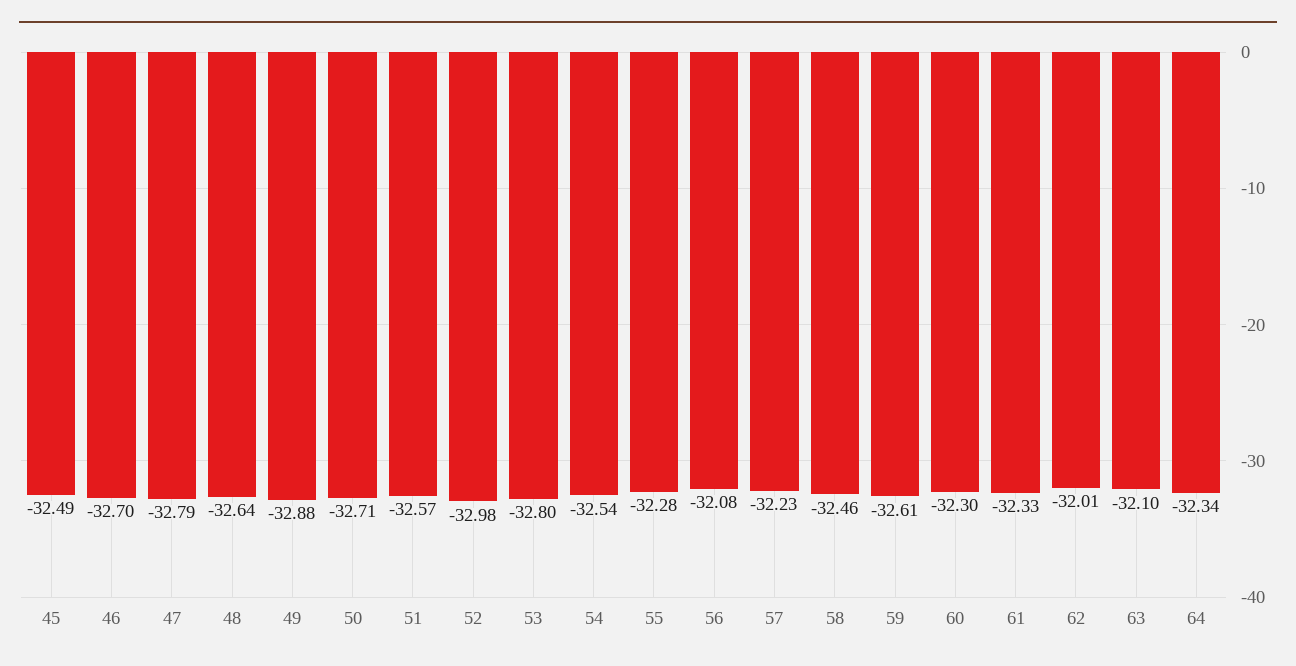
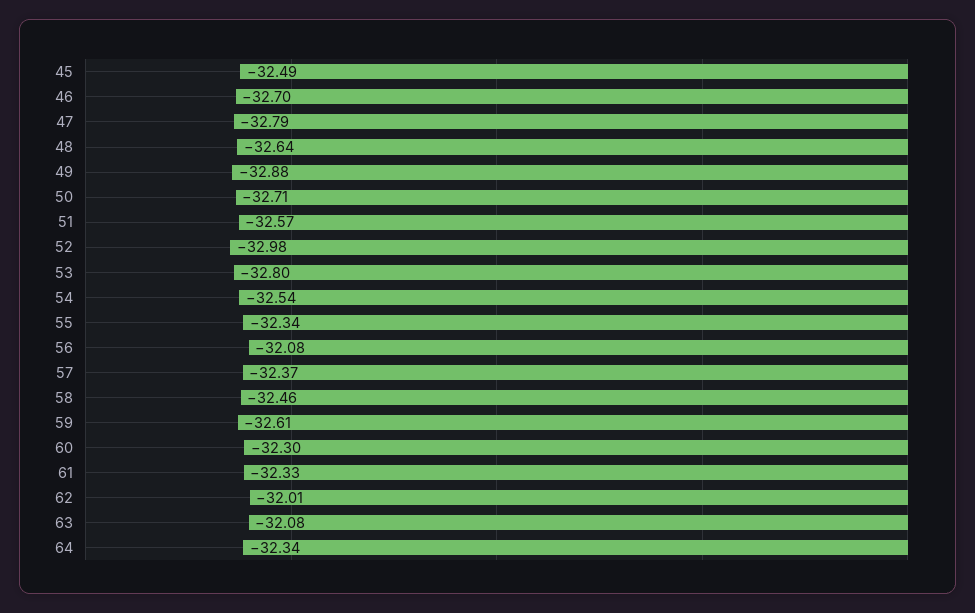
55: -32.28 -> -32.34
57: -32.23 -> -32.37
63: -32.1 -> -32.08

